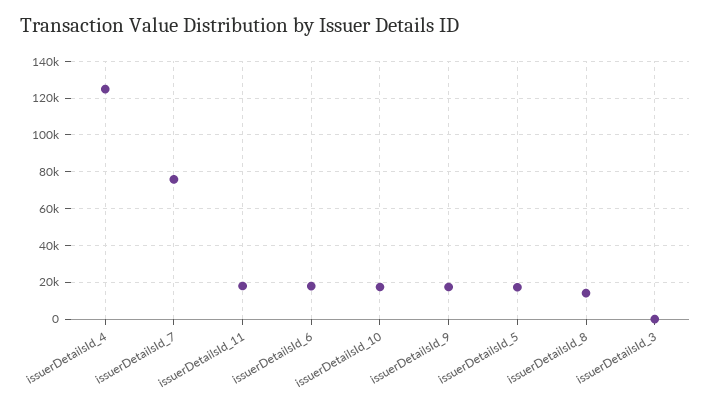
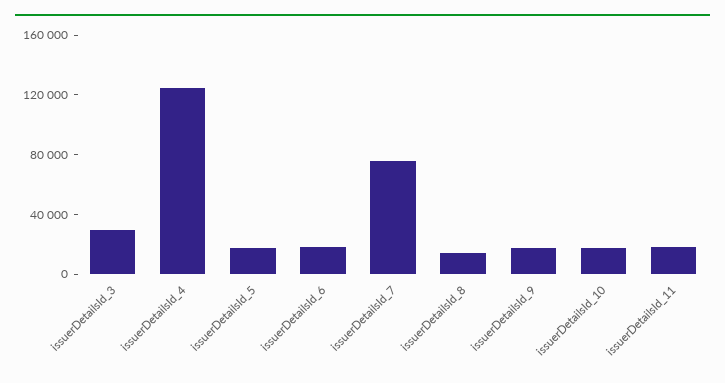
issuerDetailsId_3: 0 -> 30000

